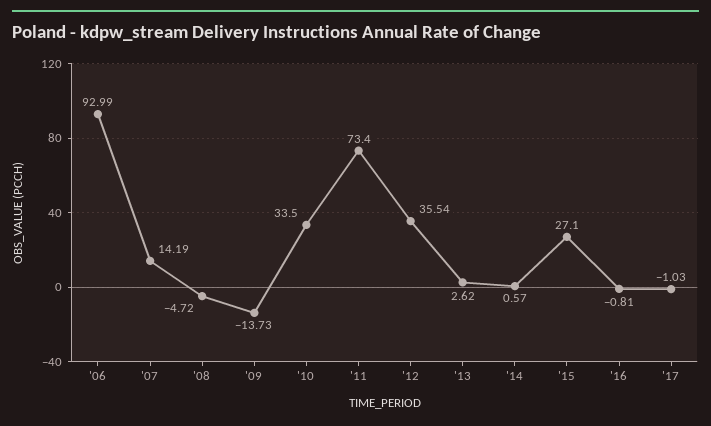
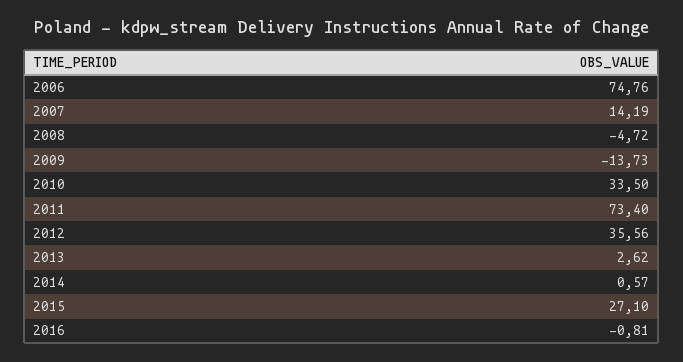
'06: 92.99 -> 74.76
'12: 35.54 -> 35.56
'17: -1.03 -> none

